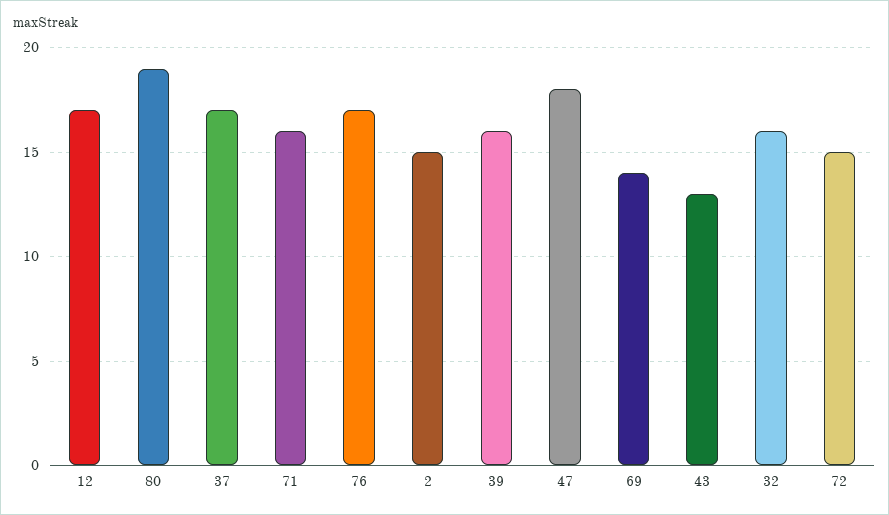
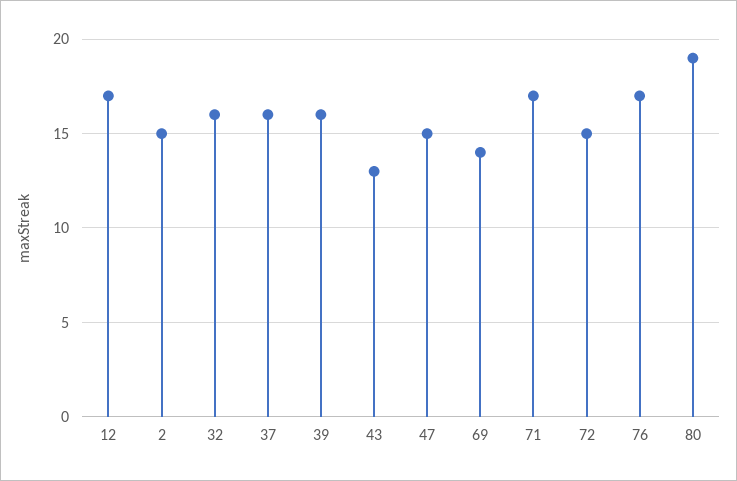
37: 17 -> 16
71: 16 -> 17
47: 18 -> 15

